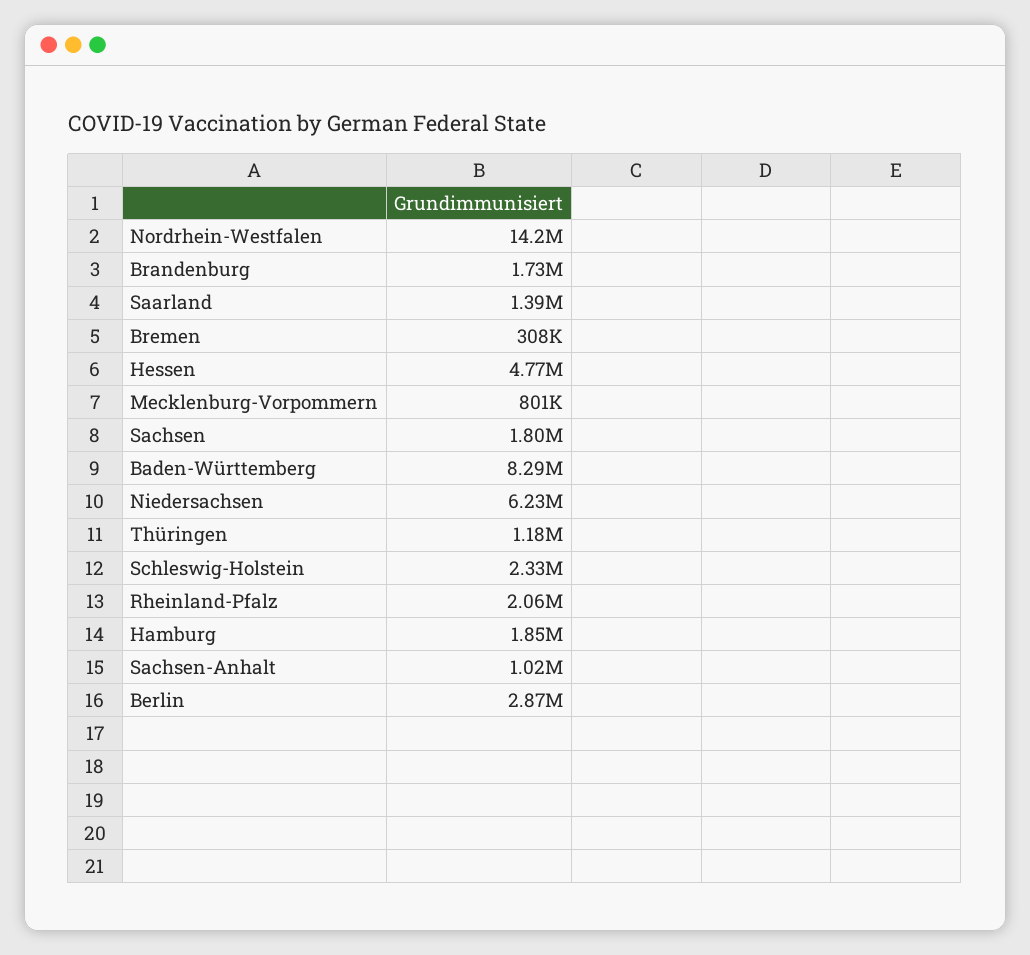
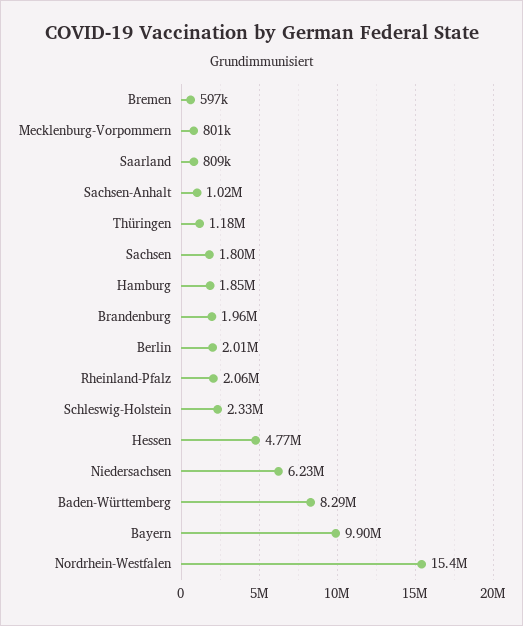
Nordrhein-Westfalen: 14200000 -> 15400000
Brandenburg: 1730000 -> 1960000
Saarland: 1390000 -> 809000
Bremen: 308000 -> 597000
Berlin: 2870000 -> 2010000
Bayern: none -> 9900000

